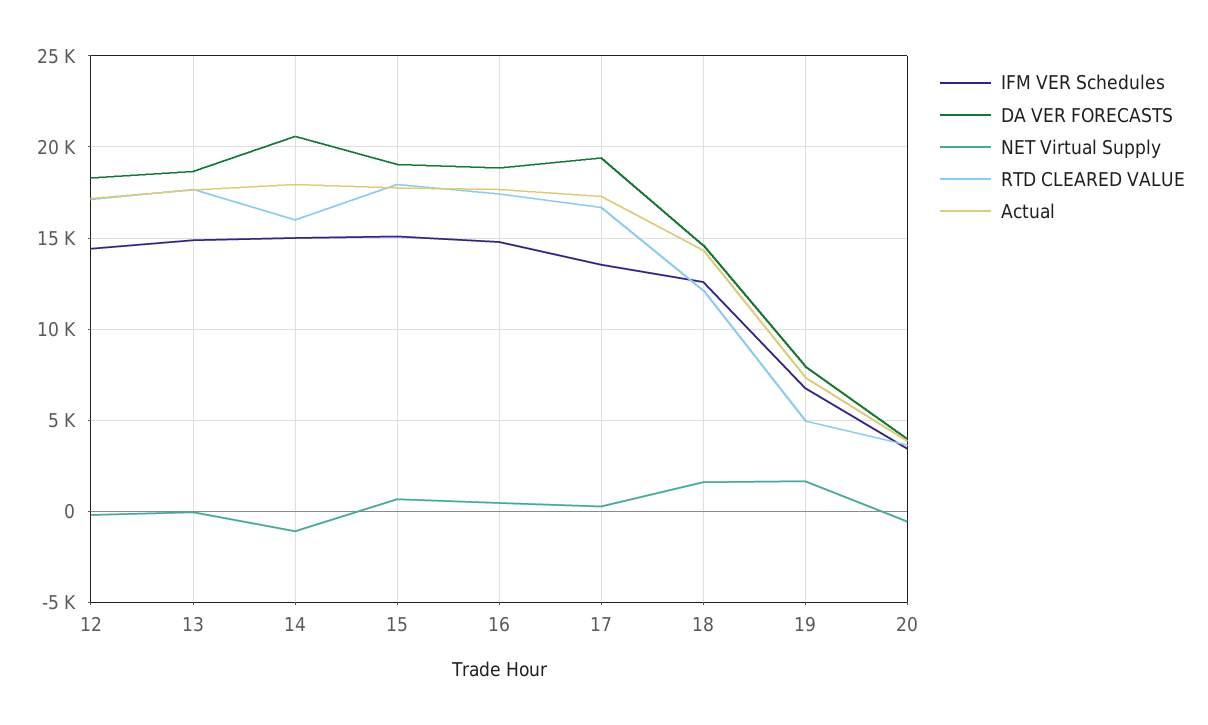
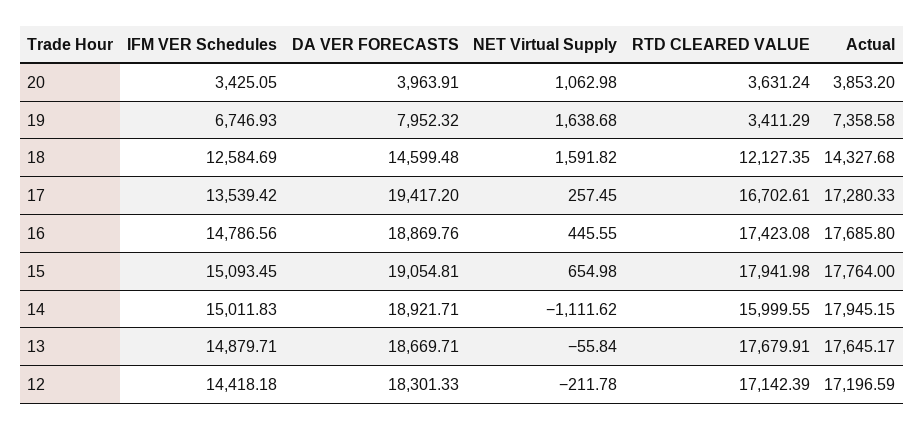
DA VER FORECASTS, 14: 20500 -> 18921.71
RTD CLEARED VALUE, 19: 5000 -> 3411.29
NET Virtual Supply, 20: -500 -> 1062.98

